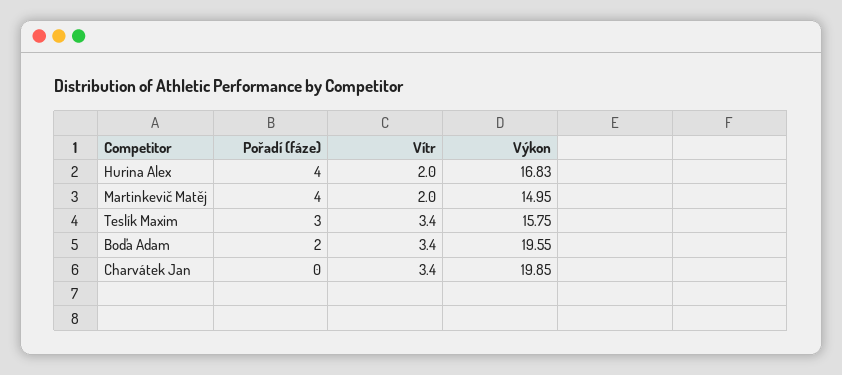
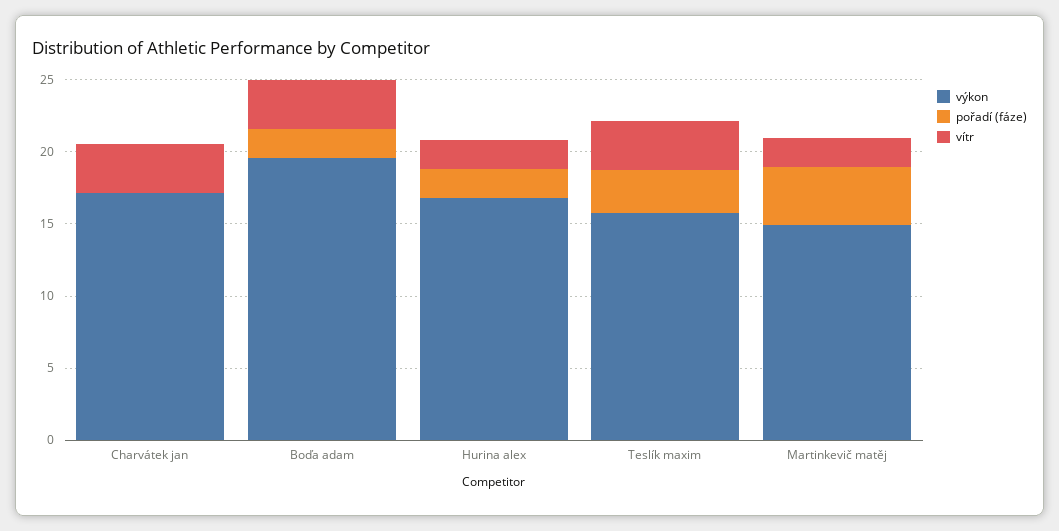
Pořadí (fáze), Hurina Alex: 4 -> 2
Výkon, Charvátek Jan: 19.85 -> 17

